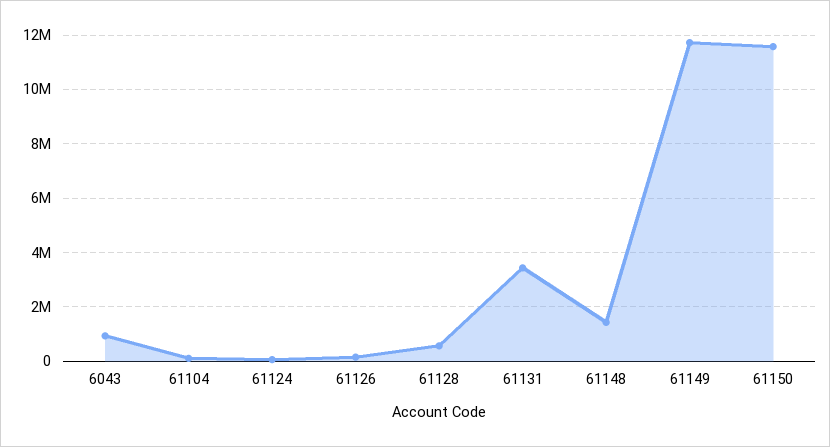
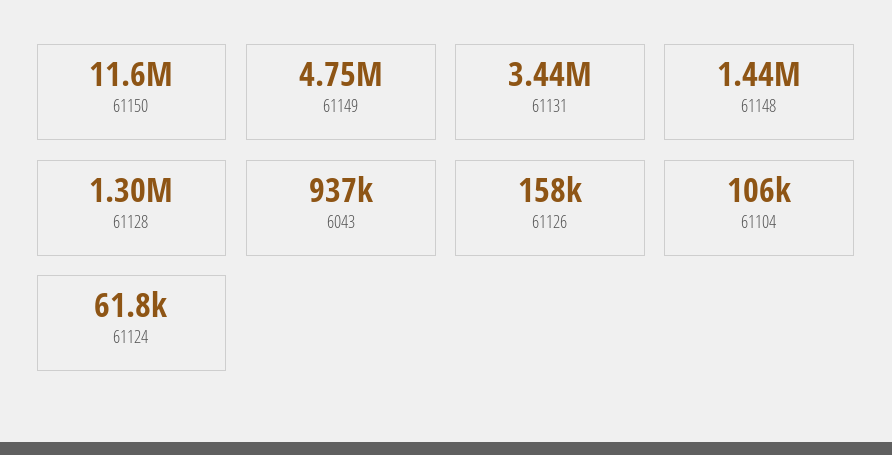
61128: 500000 -> 1300000
61149: 11750000 -> 4750000

